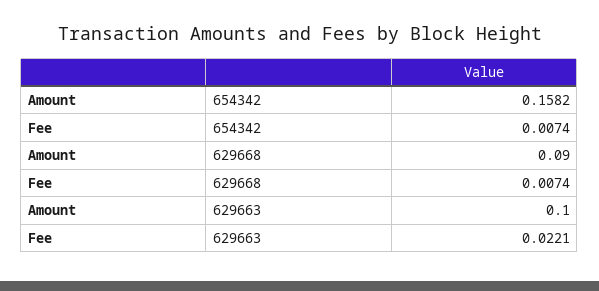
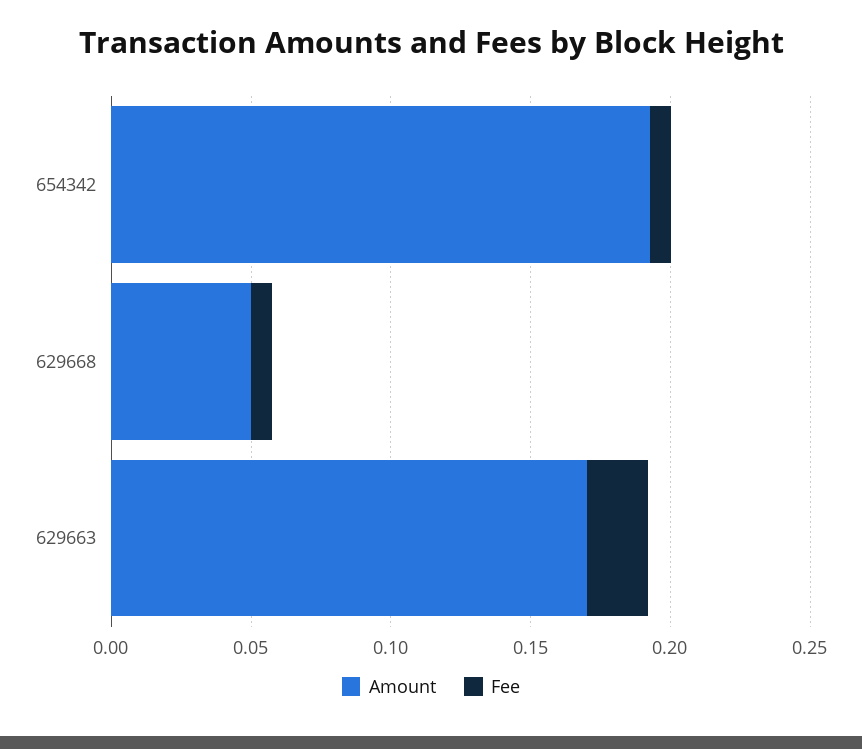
Amount, 654342: 0.1582 -> 0.19
Amount, 629668: 0.09 -> 0.05
Amount, 629663: 0.1 -> 0.17

